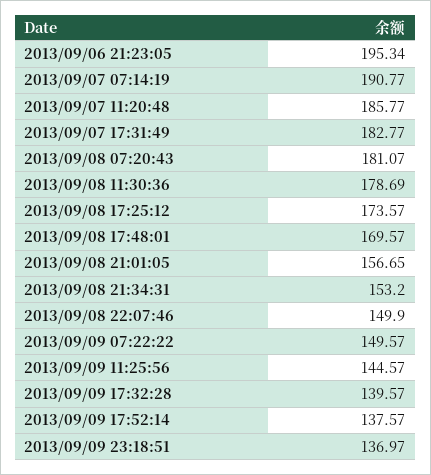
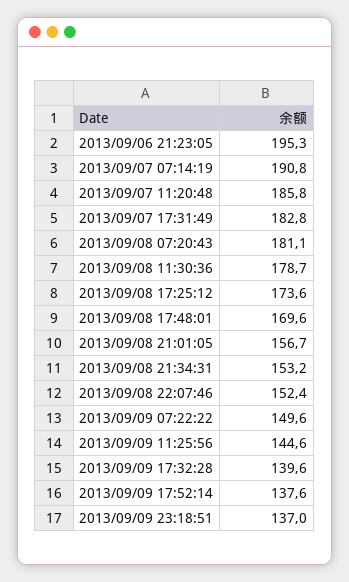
2013/09/08 22:07:46: 149.9 -> 152.4

